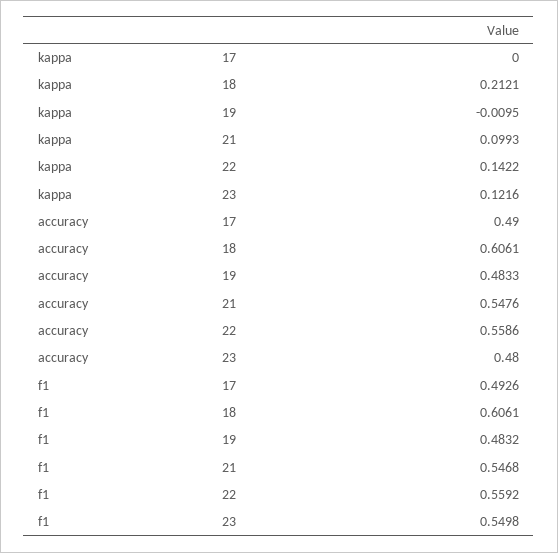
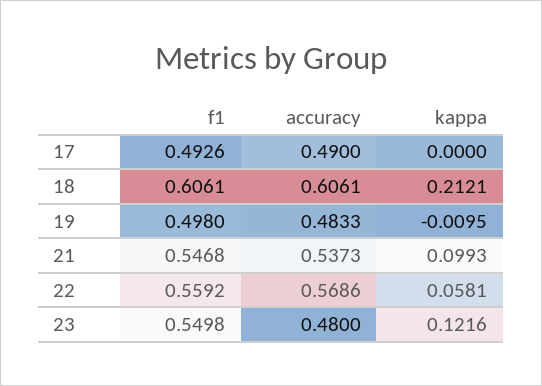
kappa, 22: 0.1422 -> 0.0581
accuracy, 21: 0.5476 -> 0.5373
accuracy, 22: 0.5586 -> 0.5686
f1, 19: 0.4832 -> 0.498

